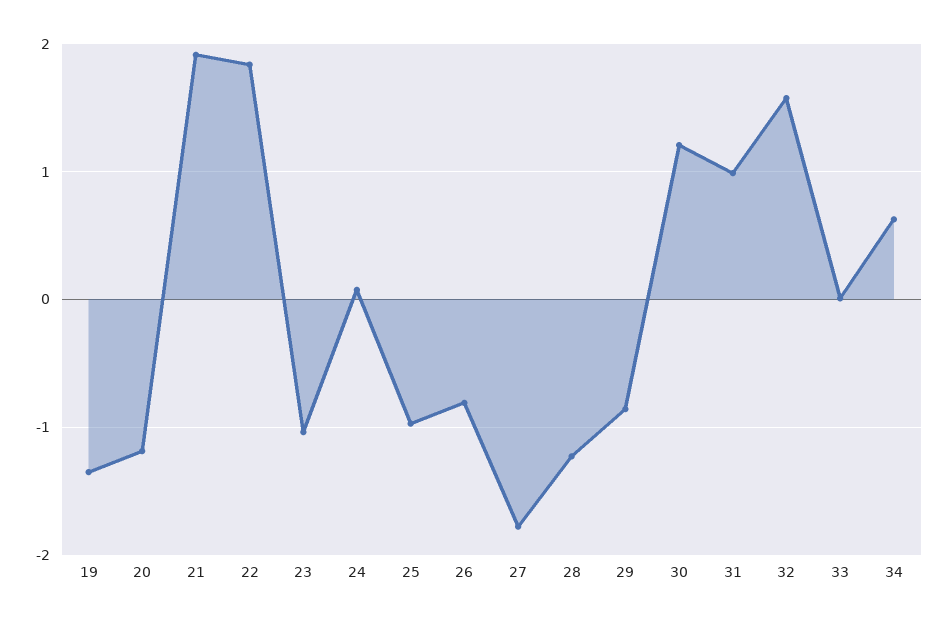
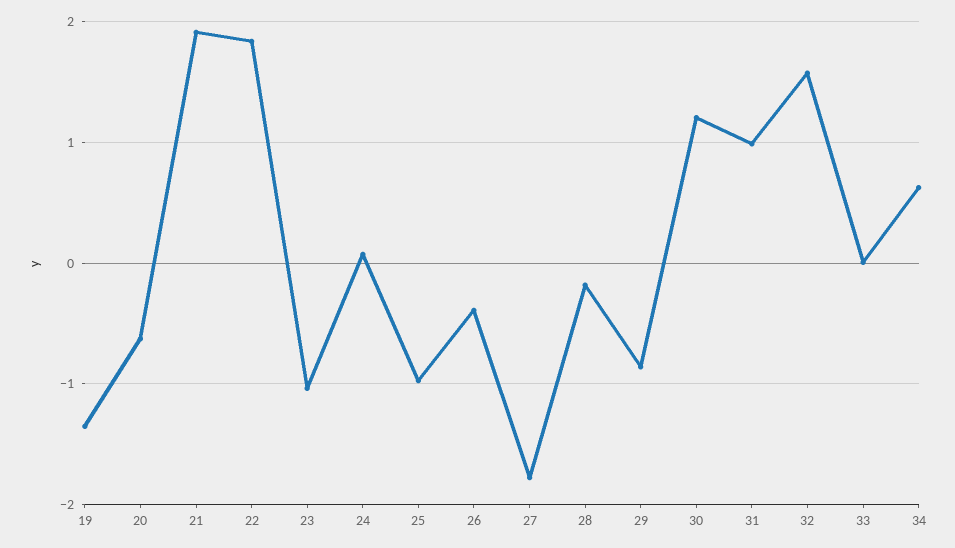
20: -1.2 -> -0.6
26: -0.8 -> -0.4
28: -1.2 -> -0.2

